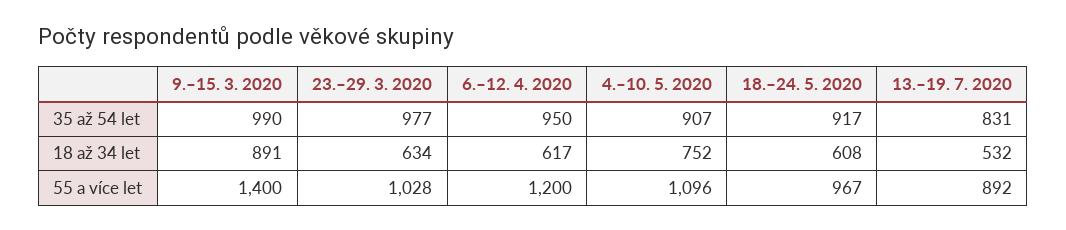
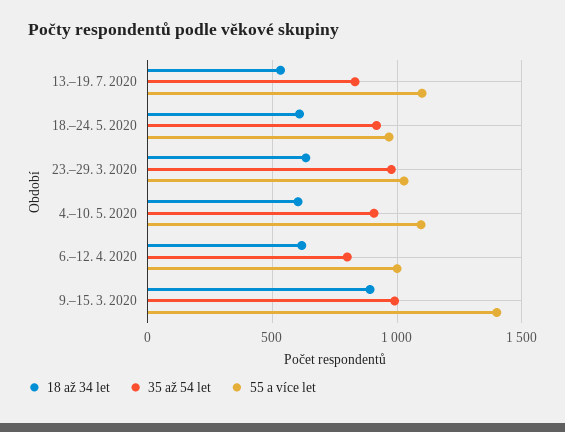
35 až 54 let, 6.–12. 4. 2020: 950 -> 800
18 až 34 let, 4.–10. 5. 2020: 752 -> 600
55 a více let, 6.–12. 4. 2020: 1200 -> 1000
55 a více let, 13.–19. 7. 2020: 892 -> 1100

